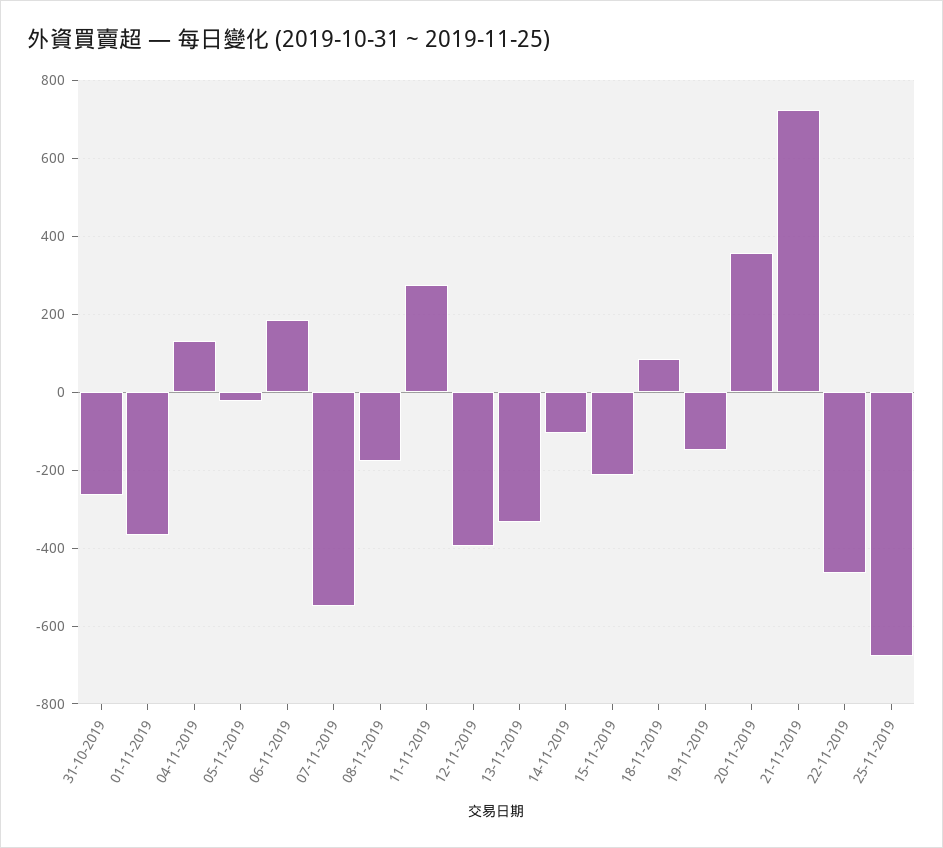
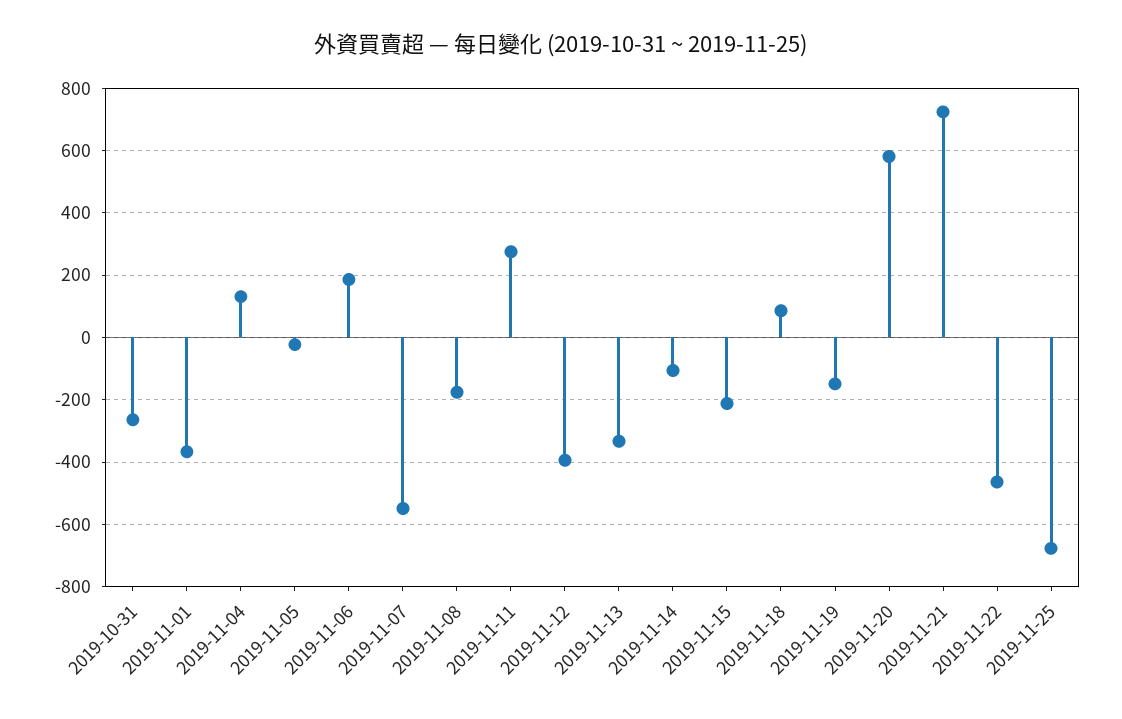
20-11-2019: 360 -> 580

